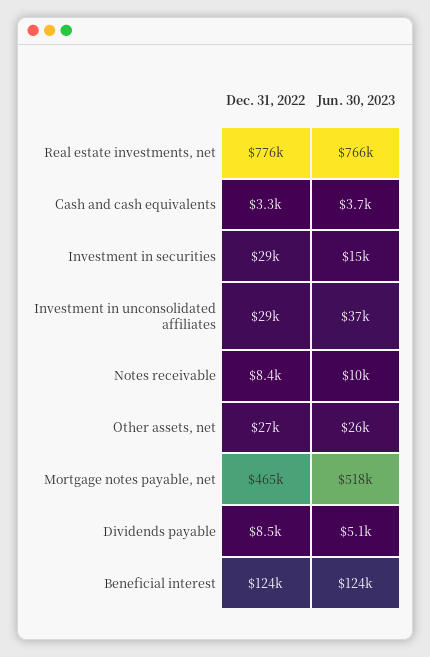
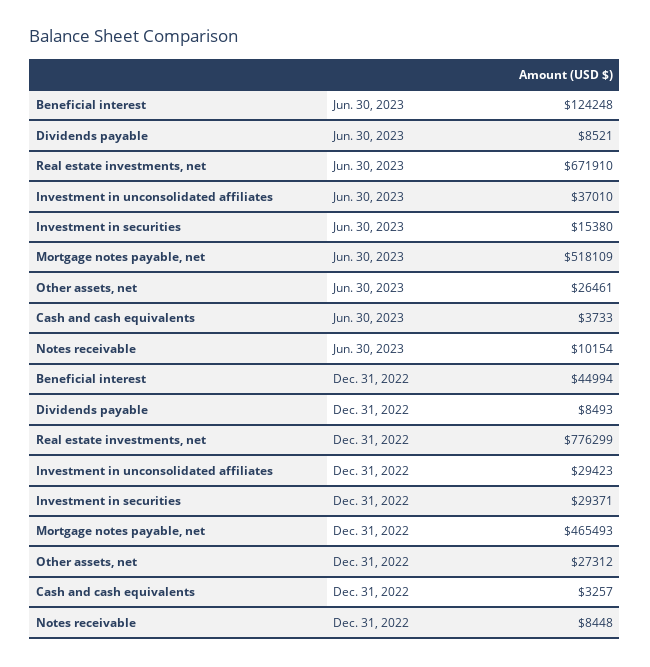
Jun. 30, 2023, Real estate investments, net: 766000 -> 671910
Jun. 30, 2023, Dividends payable: 5100 -> 8521
Dec. 31, 2022, Beneficial interest: 124000 -> 44994

